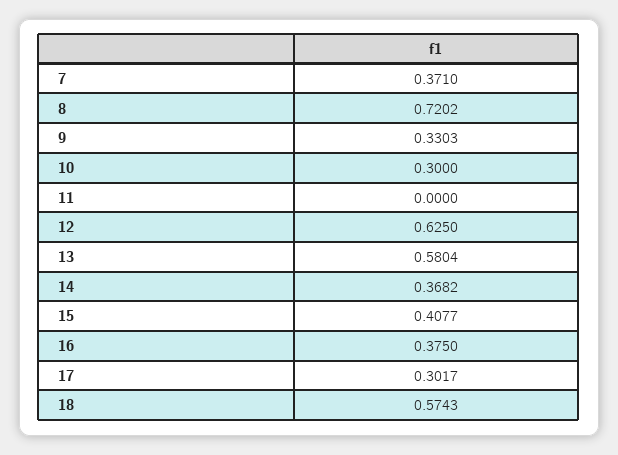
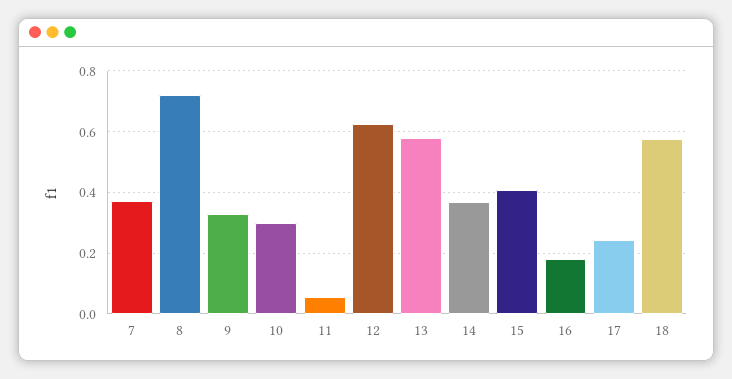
11: 0 -> 0.06
16: 0.375 -> 0.18
17: 0.3017 -> 0.24

